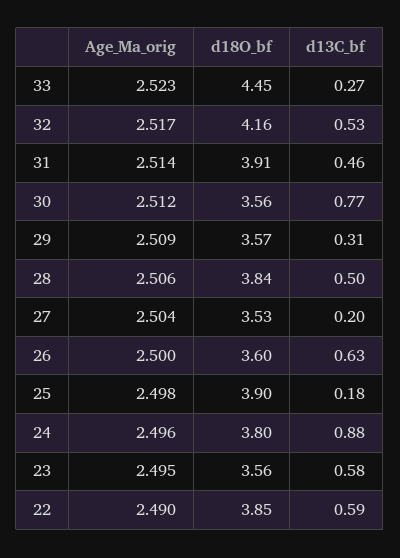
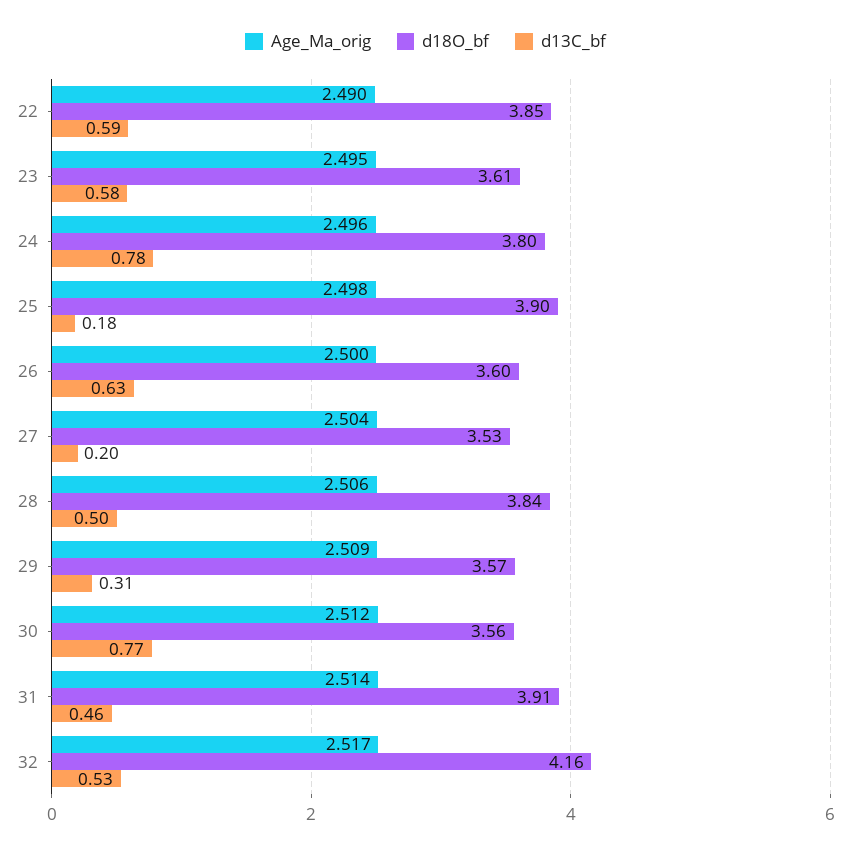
Age_Ma_orig, 33: 2.523 -> none
d18O_bf, 33: 4.45 -> none
d13C_bf, 33: 0.27 -> none
d13C_bf, 24: 0.88 -> 0.78
d18O_bf, 23: 3.56 -> 3.61

